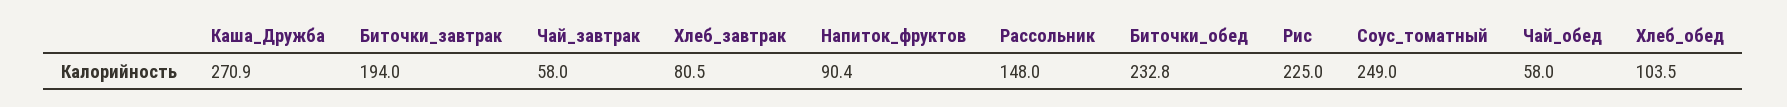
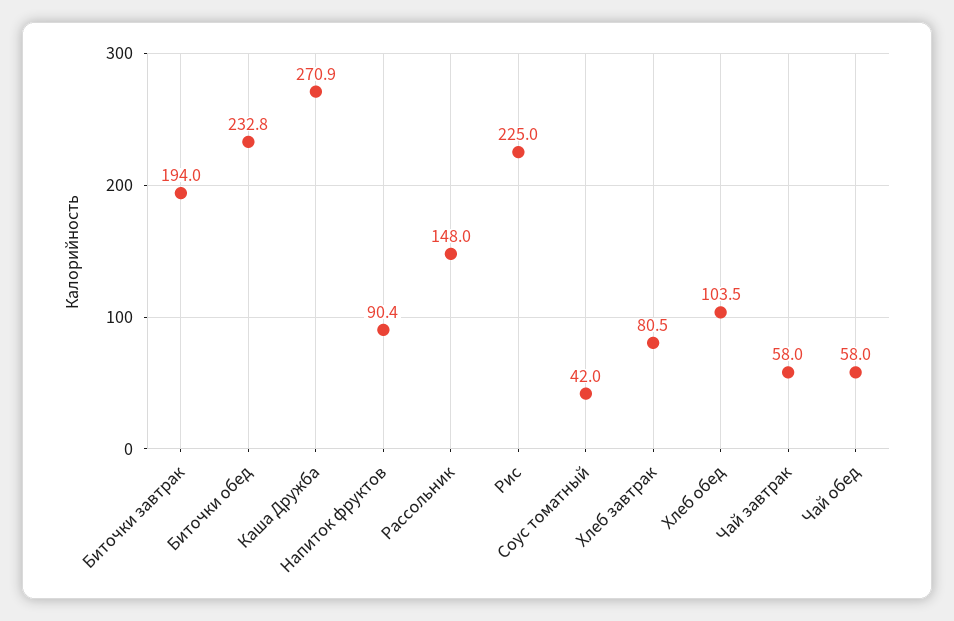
Соус_томатный: 249 -> 42

